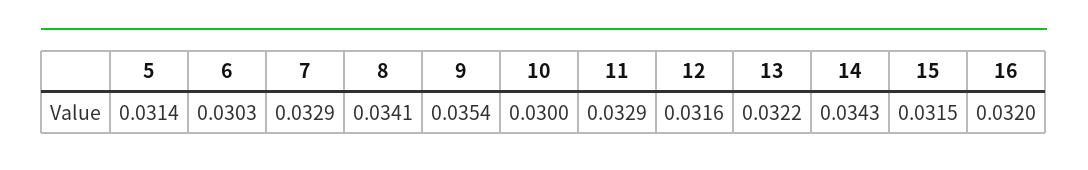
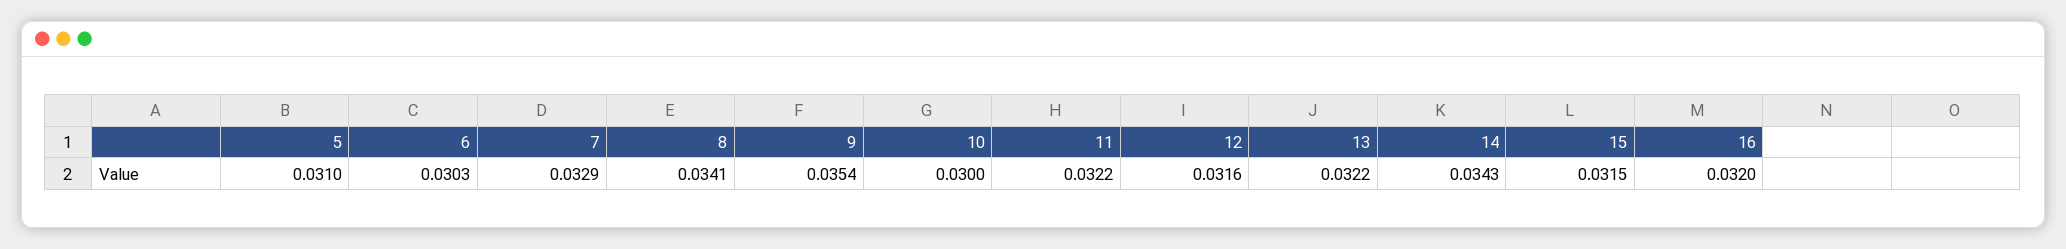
5: 0.0314 -> 0.031
11: 0.0329 -> 0.0322

